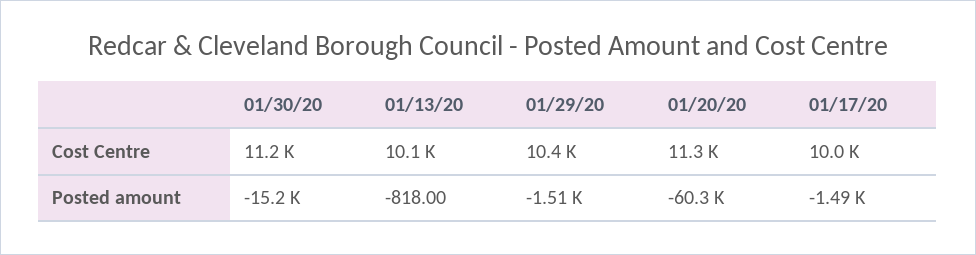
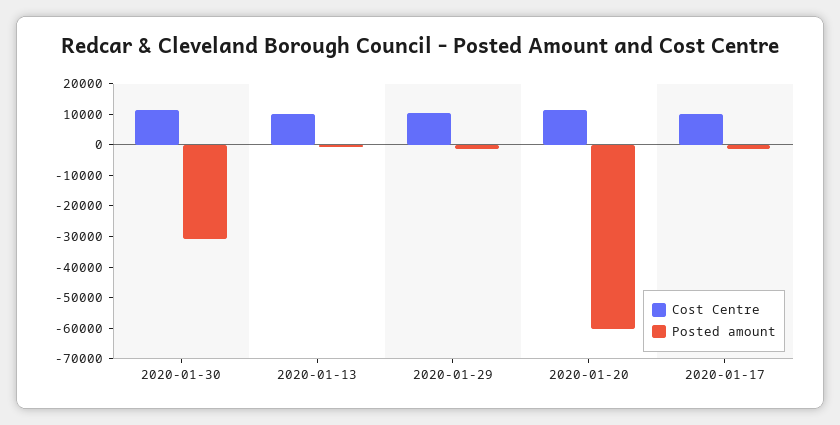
Posted amount, 01/30/20: -15200 -> -30000

